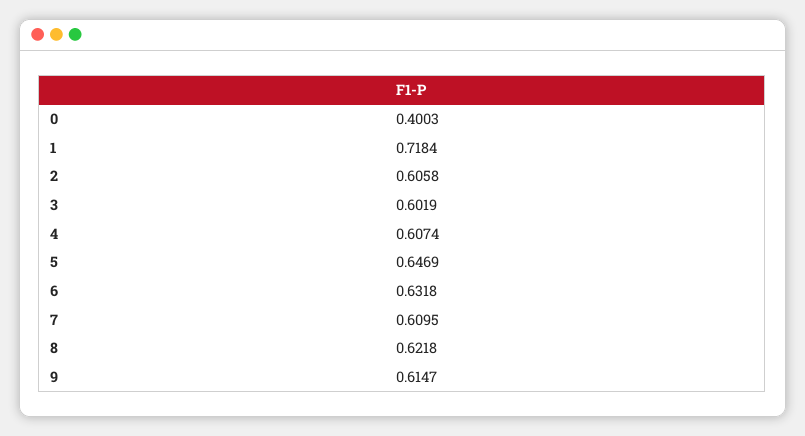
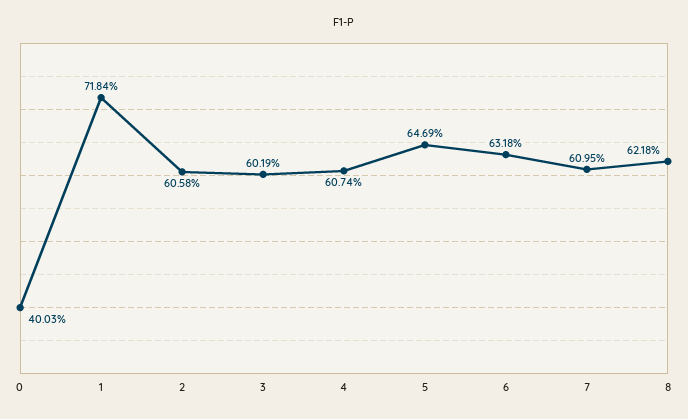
9: 0.6147 -> none

